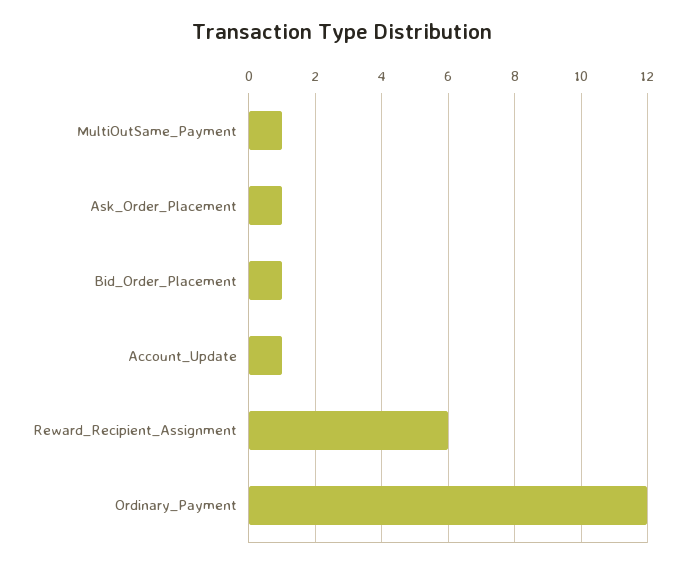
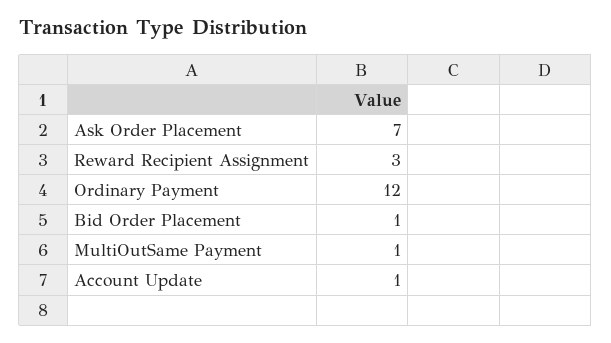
Ask_Order_Placement: 1 -> 7
Reward_Recipient_Assignment: 6 -> 3

